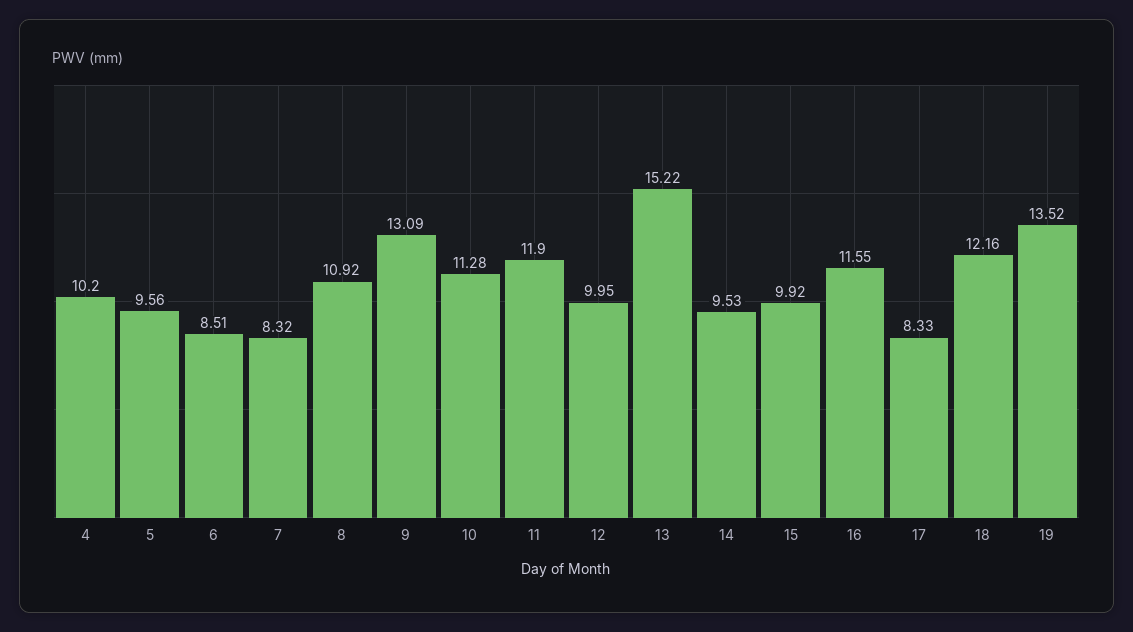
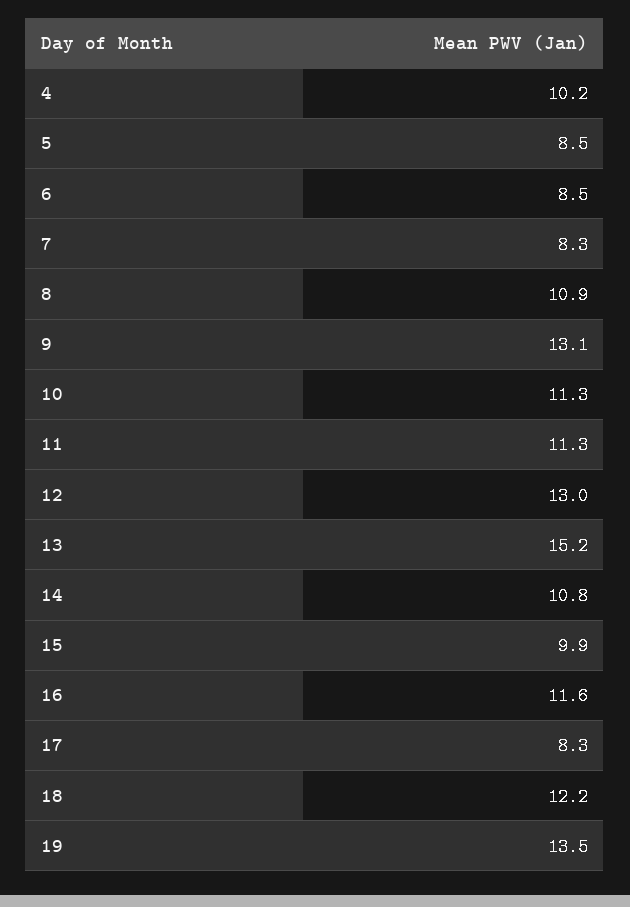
5: 9.56 -> 8.5
11: 11.9 -> 11.3
12: 9.95 -> 13
14: 9.53 -> 10.8

